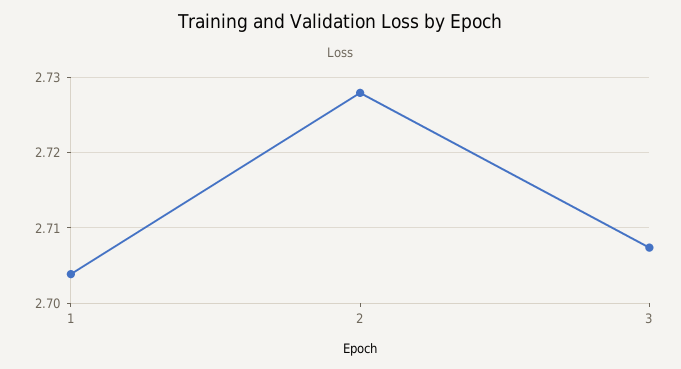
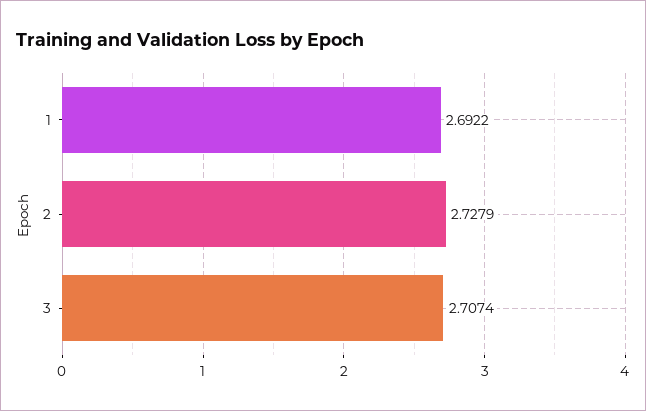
1: 2.704 -> 2.6922

